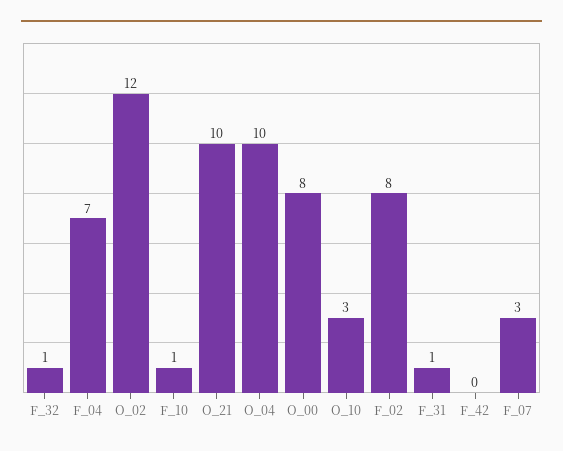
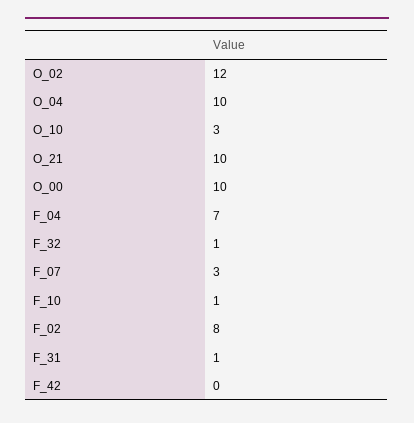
O_00: 8 -> 10

